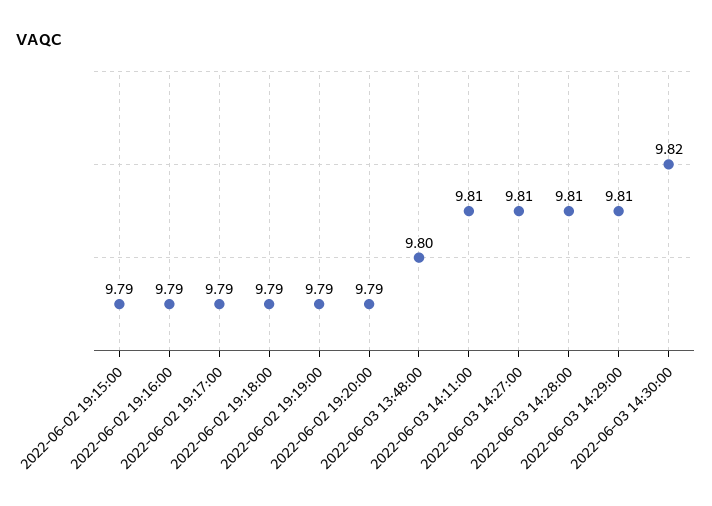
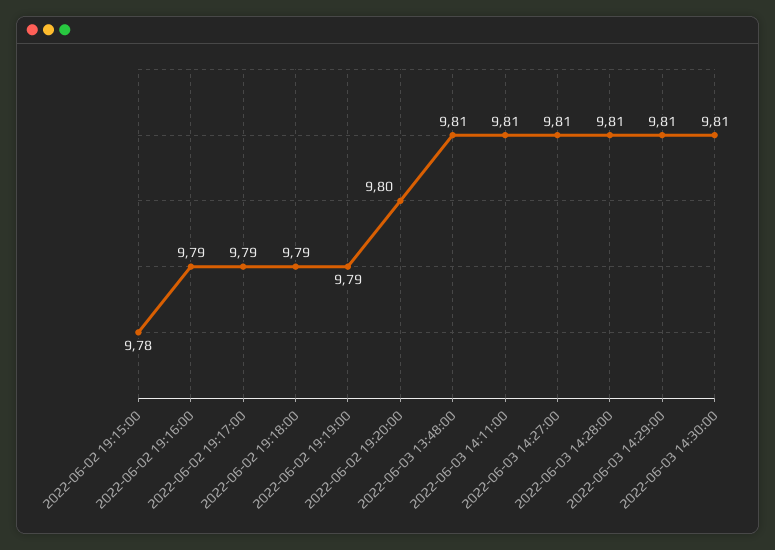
2022-06-02 19:15:00: 9.79 -> 9.78
2022-06-02 19:20:00: 9.79 -> 9.8
2022-06-03 13:48:00: 9.8 -> 9.81
2022-06-03 14:30:00: 9.82 -> 9.81

